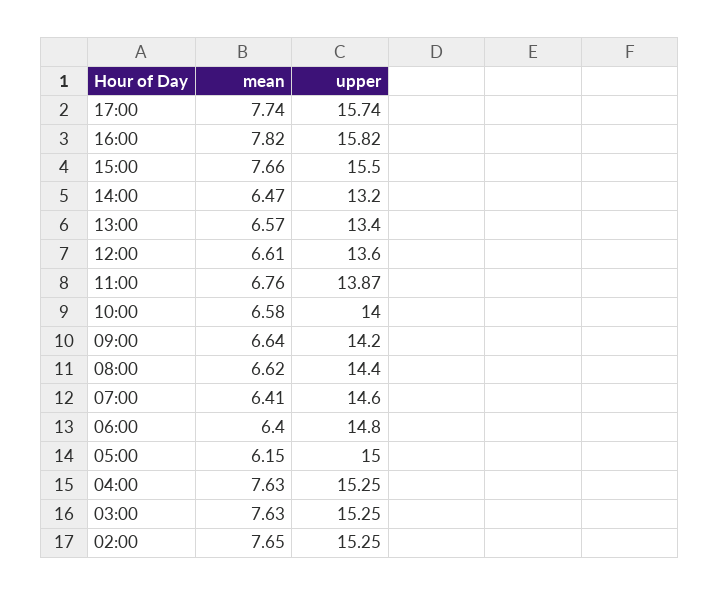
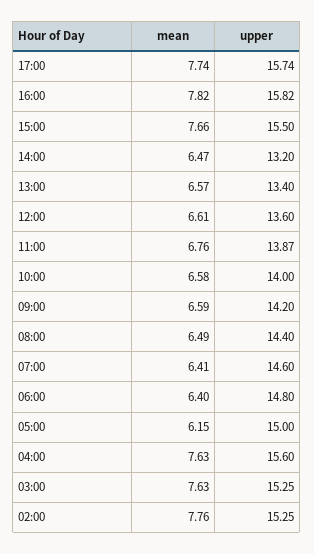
mean, 09:00: 6.64 -> 6.59
mean, 08:00: 6.62 -> 6.49
upper, 04:00: 15.25 -> 15.6
mean, 02:00: 7.65 -> 7.76

